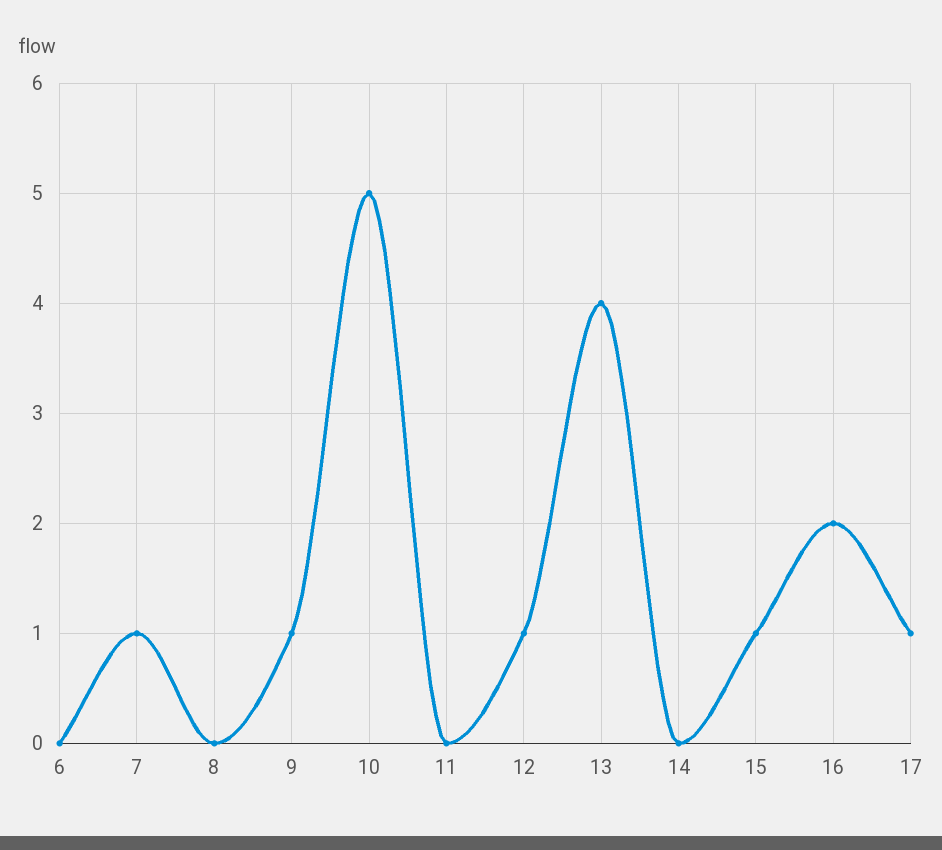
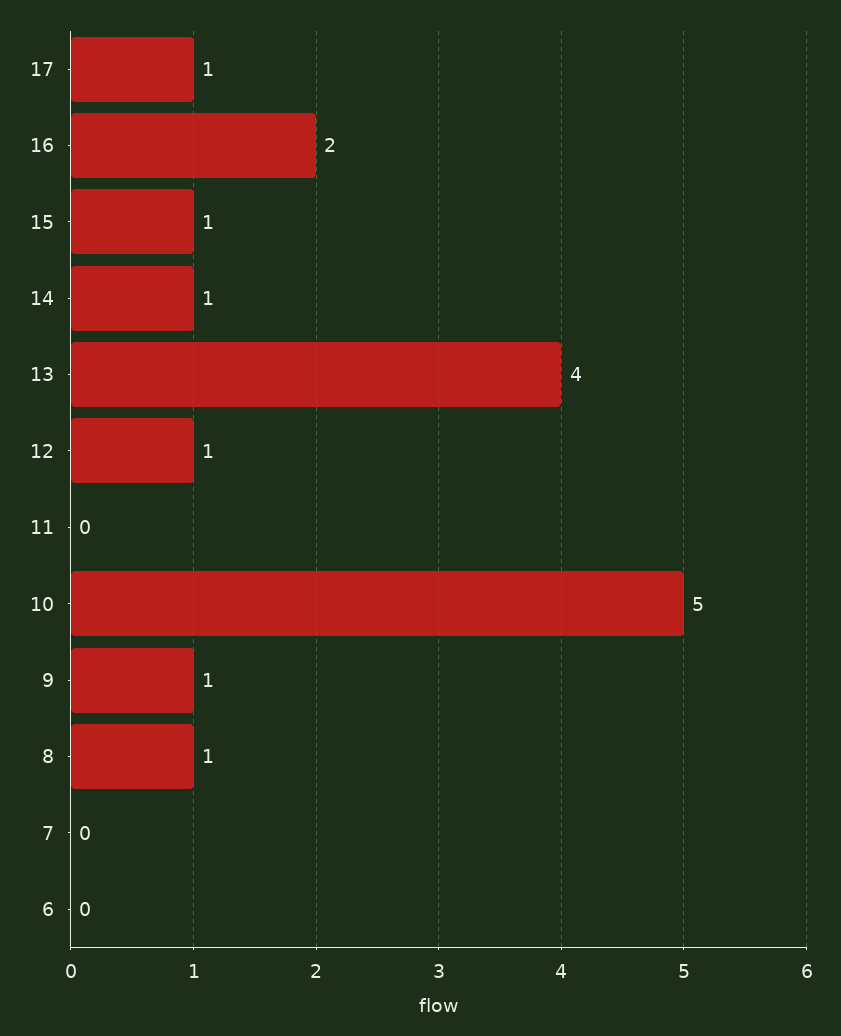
7: 1 -> 0
8: 0 -> 1
14: 0 -> 1

